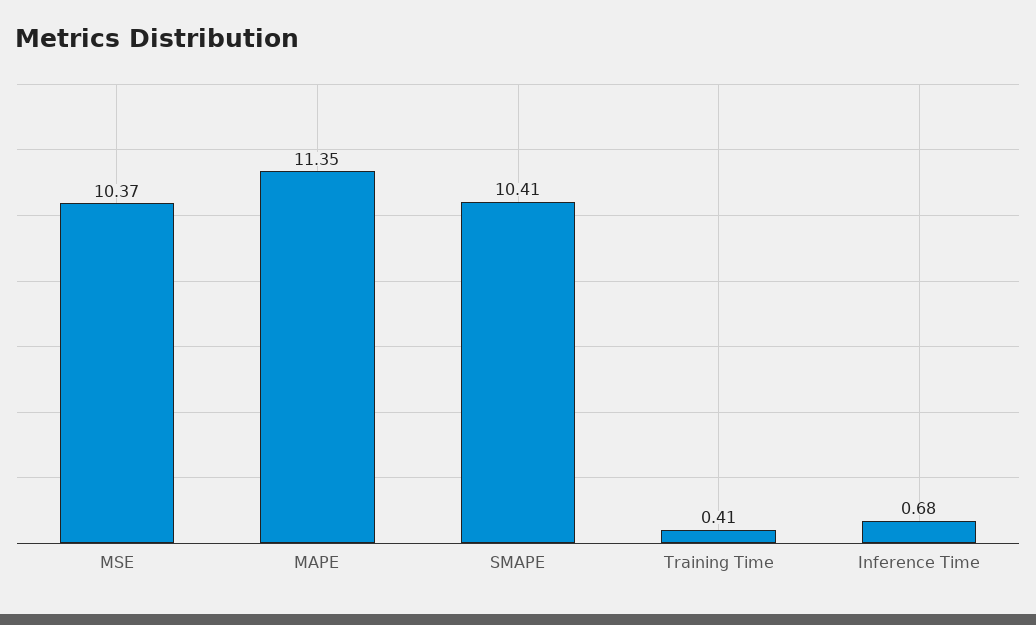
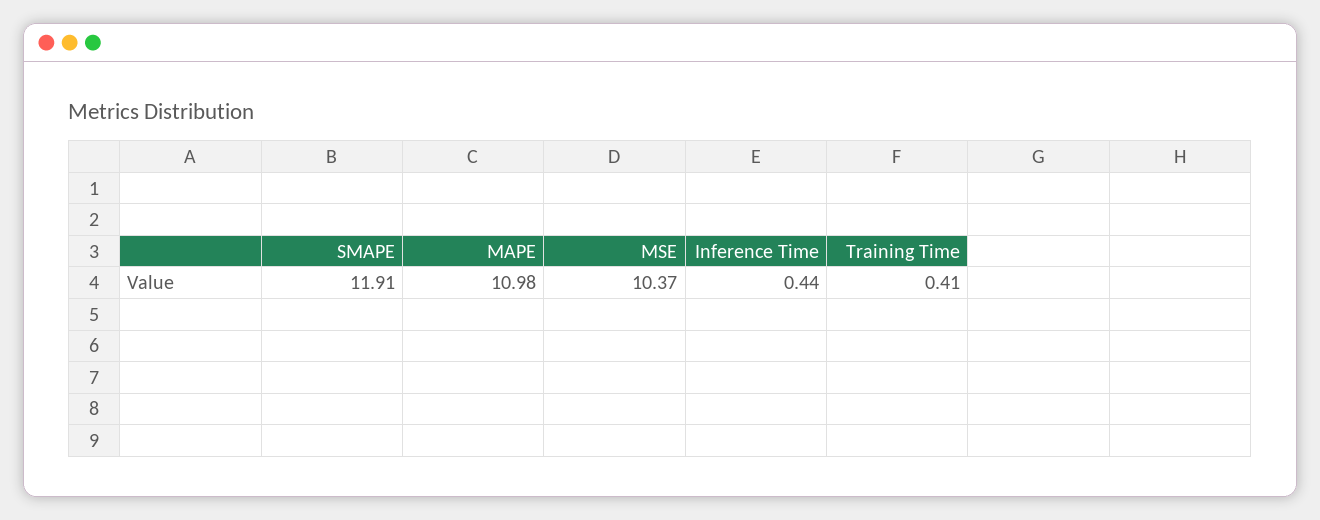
MAPE: 11.35 -> 10.98
SMAPE: 10.41 -> 11.91
Inference Time: 0.68 -> 0.44

